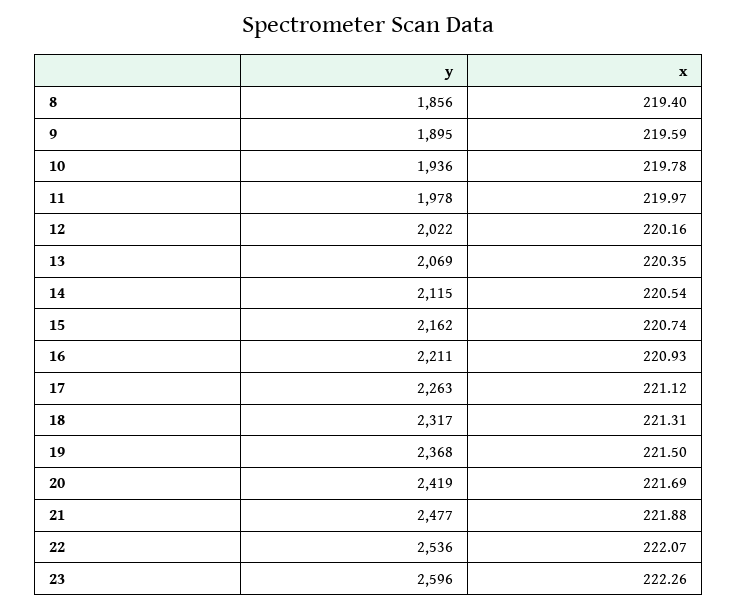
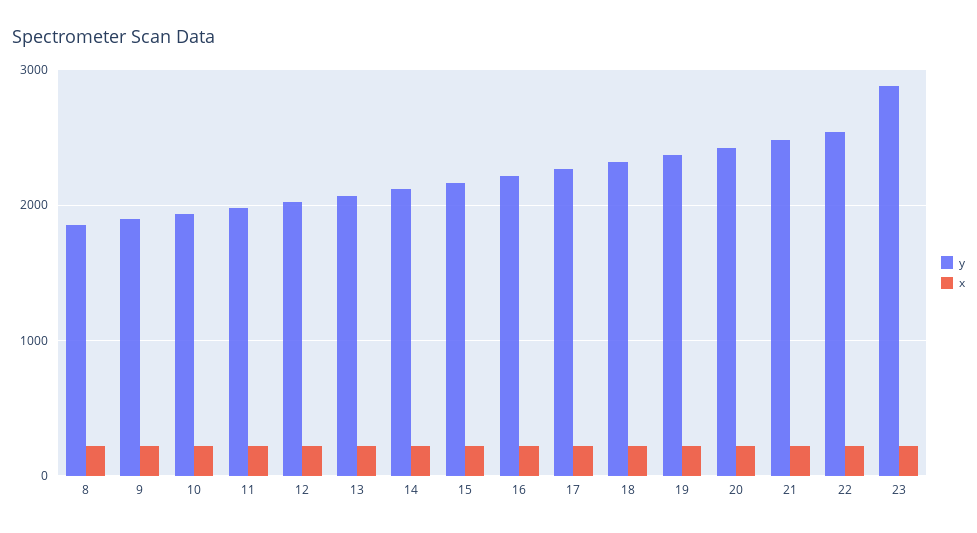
y, 23: 2596 -> 2900

